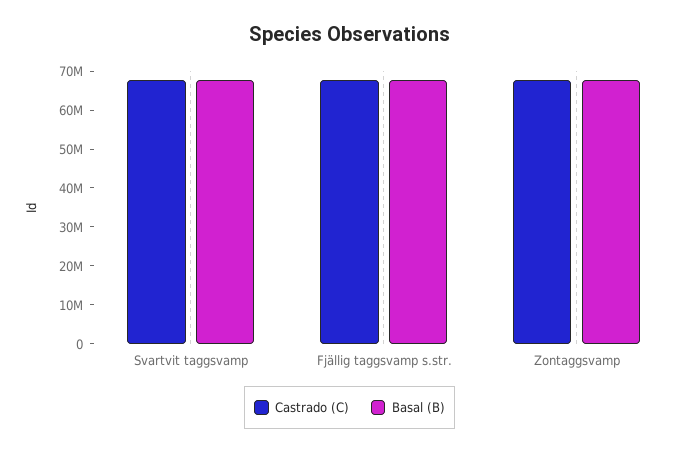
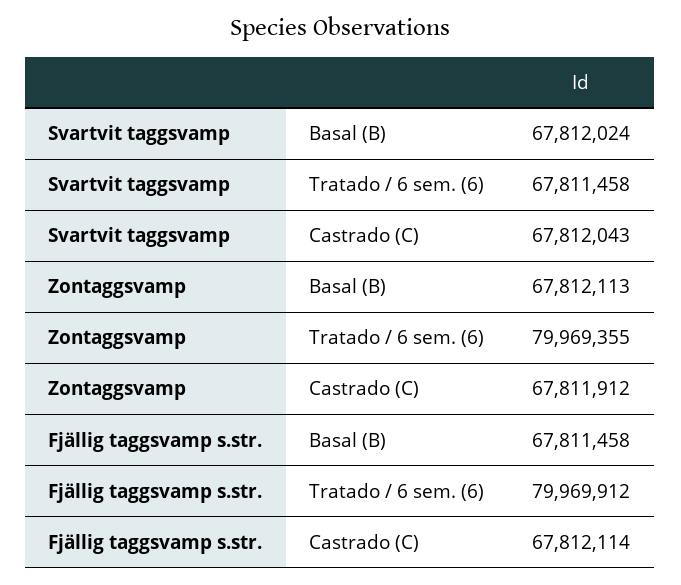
Tratado / 6 sem. (6), Svartvit taggsvamp: none -> 67811458
Tratado / 6 sem. (6), Zontaggsvamp: none -> 79969355
Tratado / 6 sem. (6), Fjällig taggsvamp s.str.: none -> 79969912

